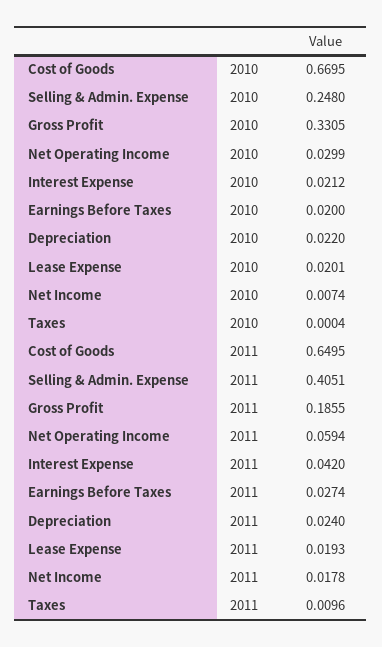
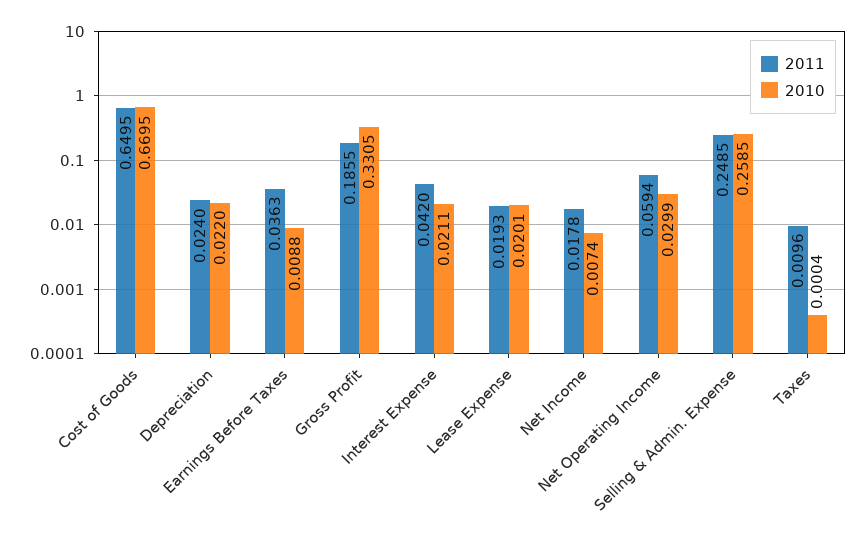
2010, Selling & Admin. Expense: 0.248 -> 0.2585
2010, Interest Expense: 0.0212 -> 0.0211
2010, Earnings Before Taxes: 0.02 -> 0.0088
2011, Selling & Admin. Expense: 0.4051 -> 0.2485
2011, Earnings Before Taxes: 0.0274 -> 0.0363

